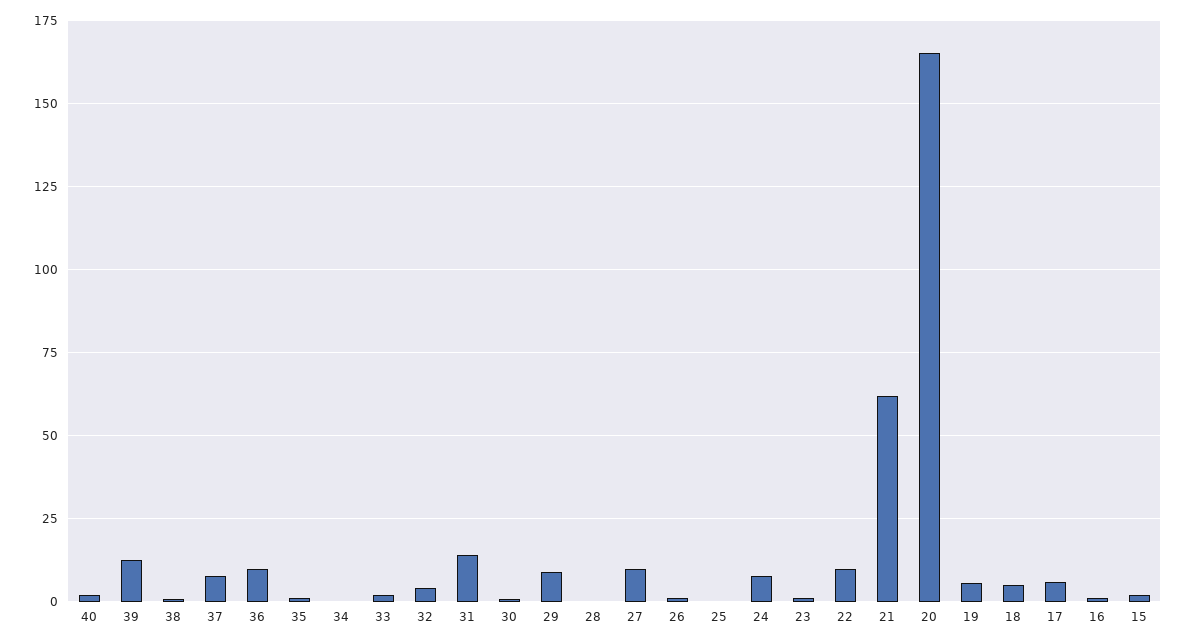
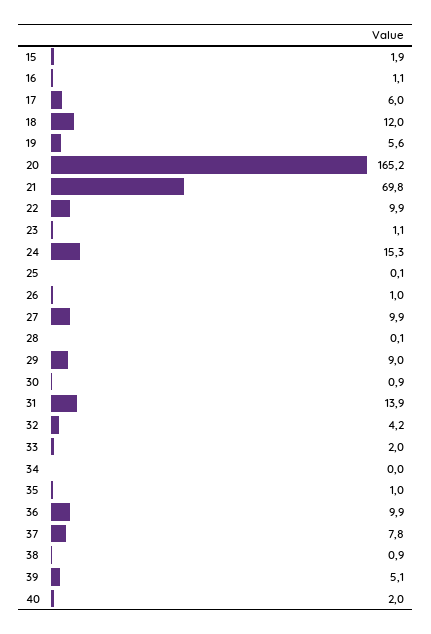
39: 12.5 -> 5.1
24: 7.5 -> 15.3
21: 62.5 -> 69.8
18: 5 -> 12

